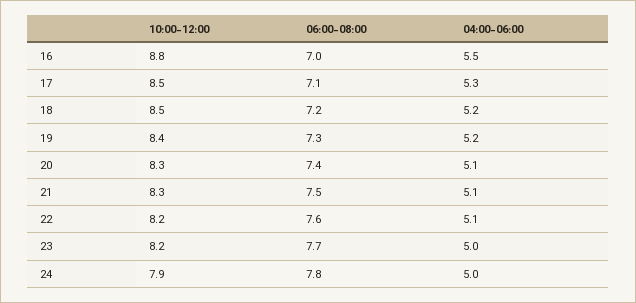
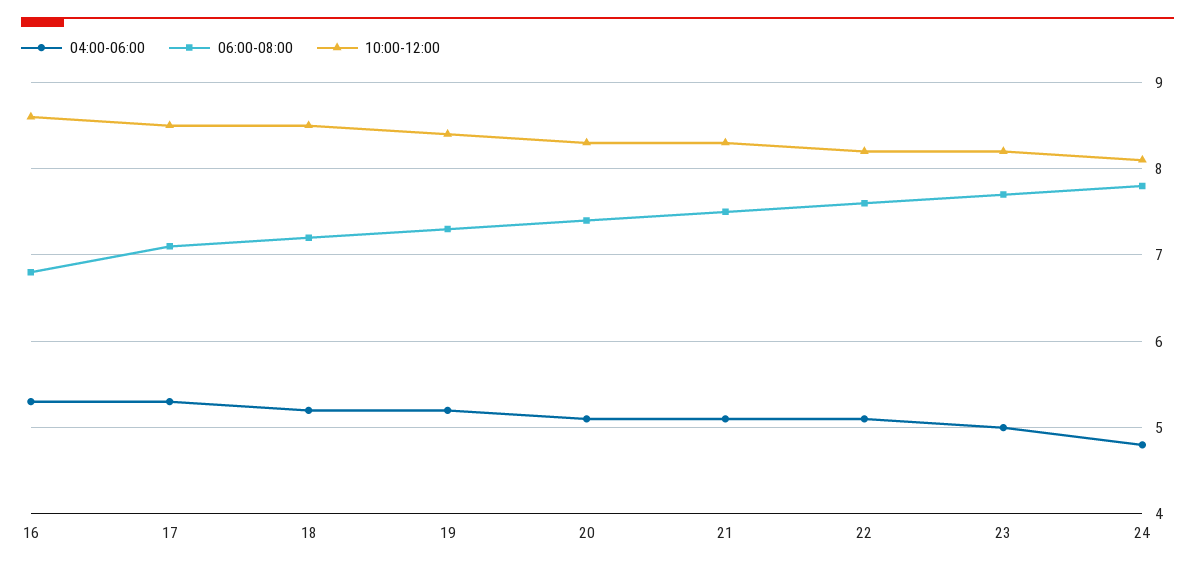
10:00-12:00, 16: 8.8 -> 8.6
06:00-08:00, 16: 7 -> 6.8
04:00-06:00, 16: 5.5 -> 5.3
10:00-12:00, 24: 7.9 -> 8.1
04:00-06:00, 24: 5 -> 4.8

